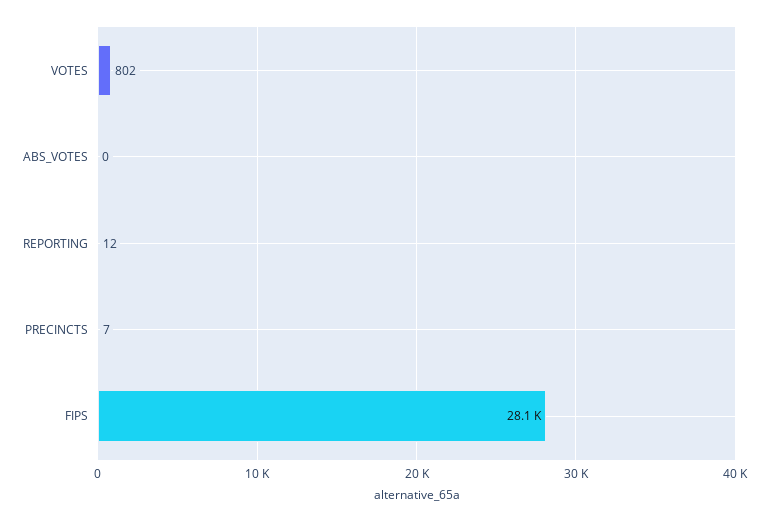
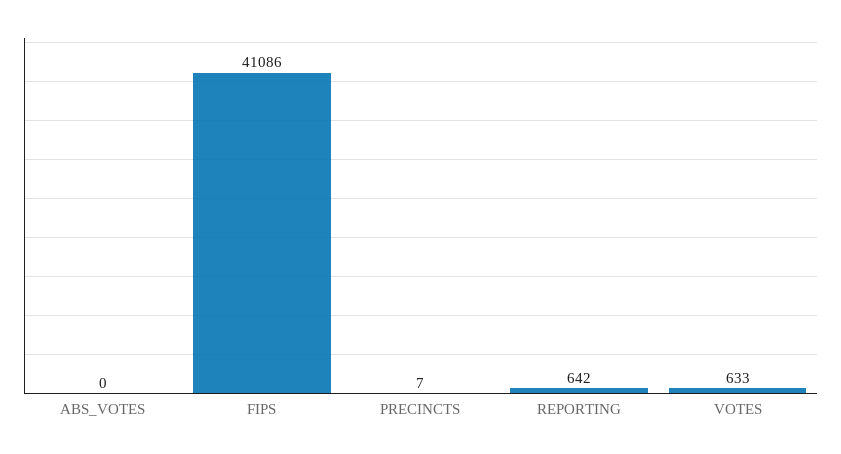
VOTES: 802 -> 633
REPORTING: 12 -> 642
FIPS: 28100 -> 41086

